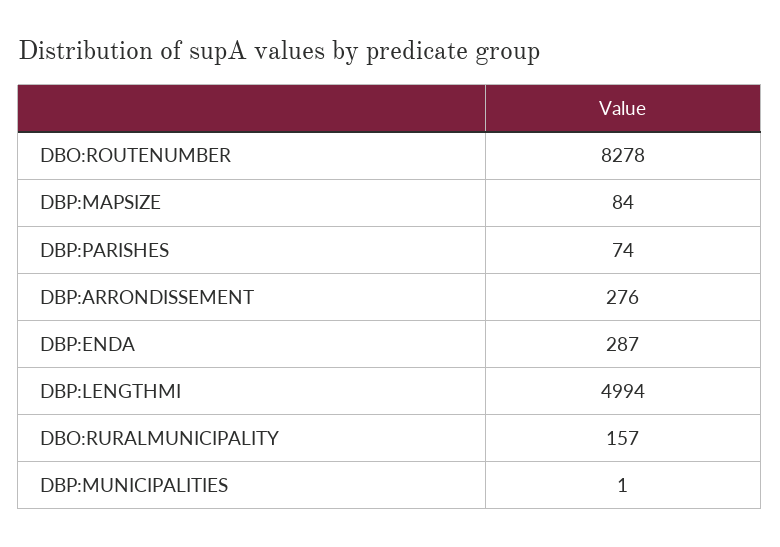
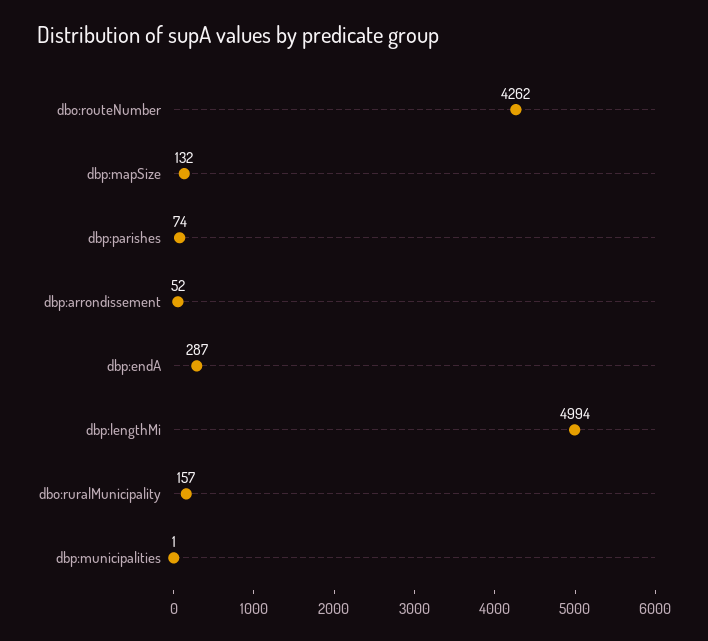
DBO:ROUTENUMBER: 8278 -> 4262
DBP:MAPSIZE: 84 -> 132
DBP:ARRONDISSEMENT: 276 -> 52

